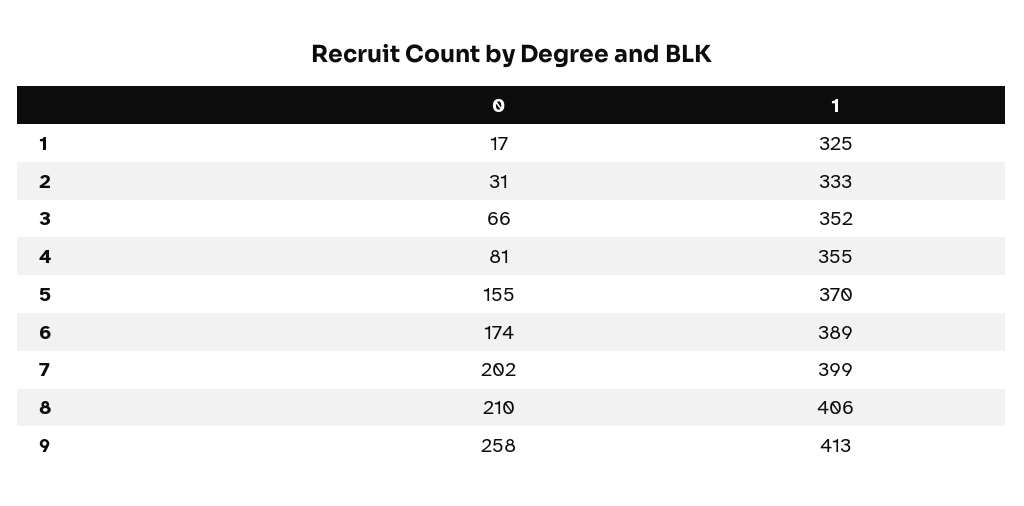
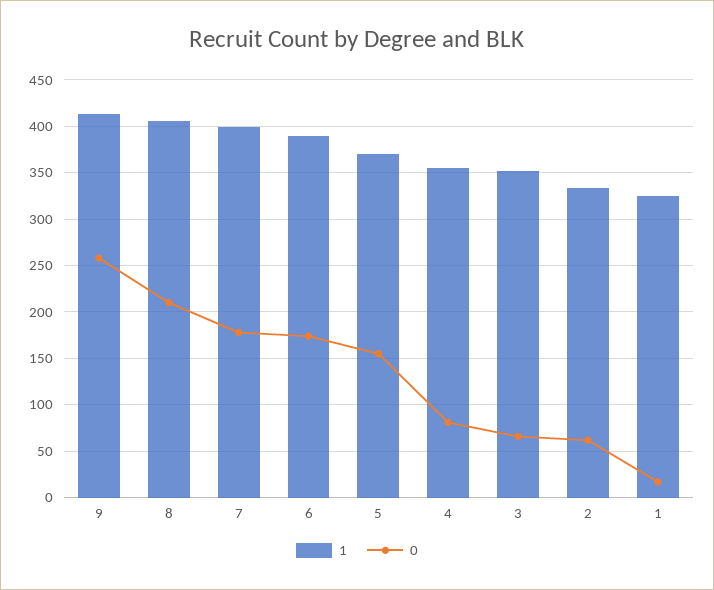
0, 2: 31 -> 60
0, 7: 202 -> 180

